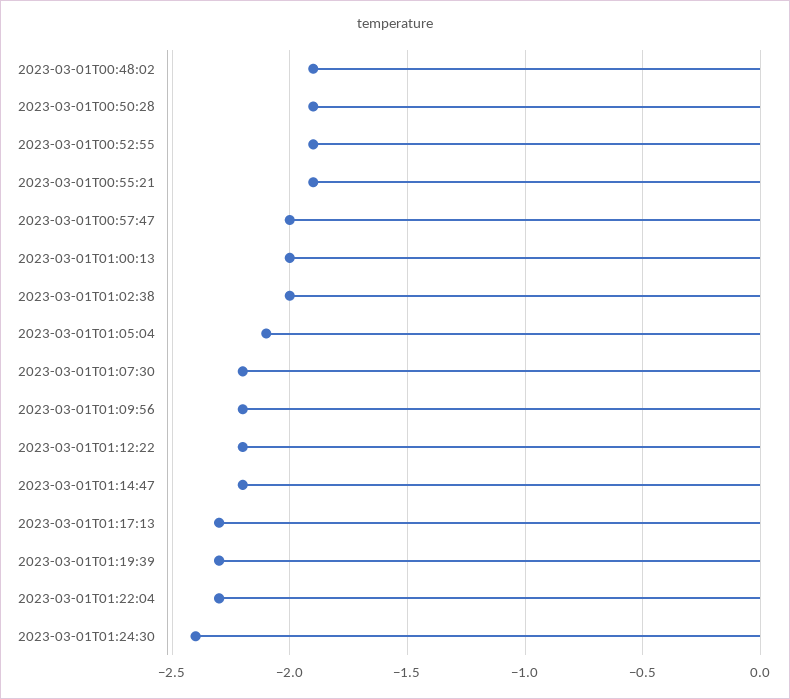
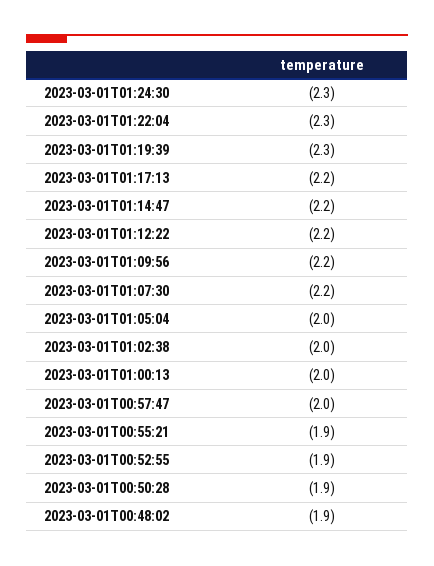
2023-03-01T01:05:04: -2.1 -> -2
2023-03-01T01:17:13: -2.3 -> -2.2
2023-03-01T01:24:30: -2.4 -> -2.3

